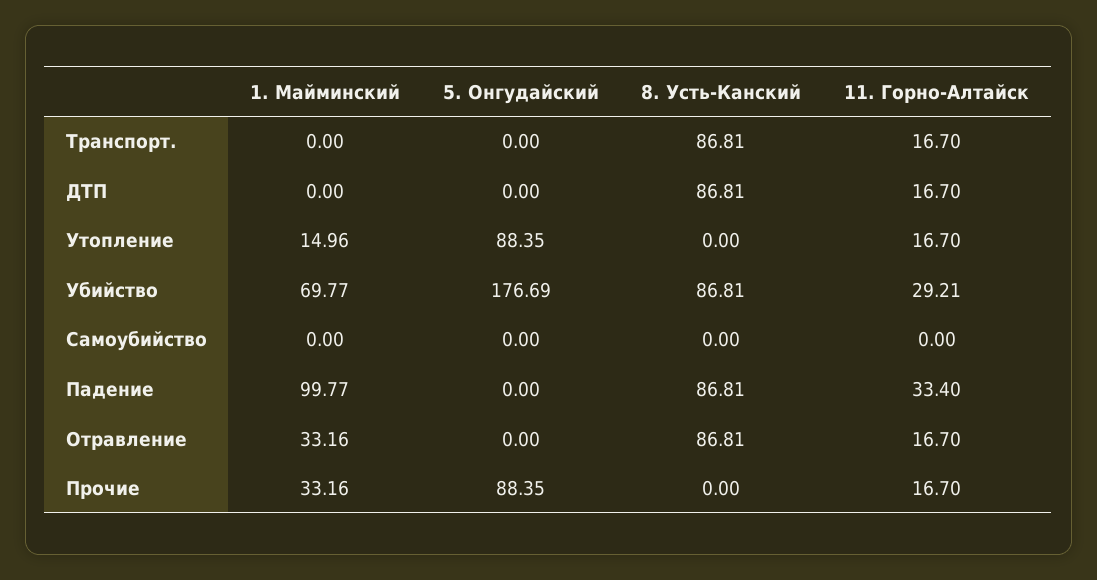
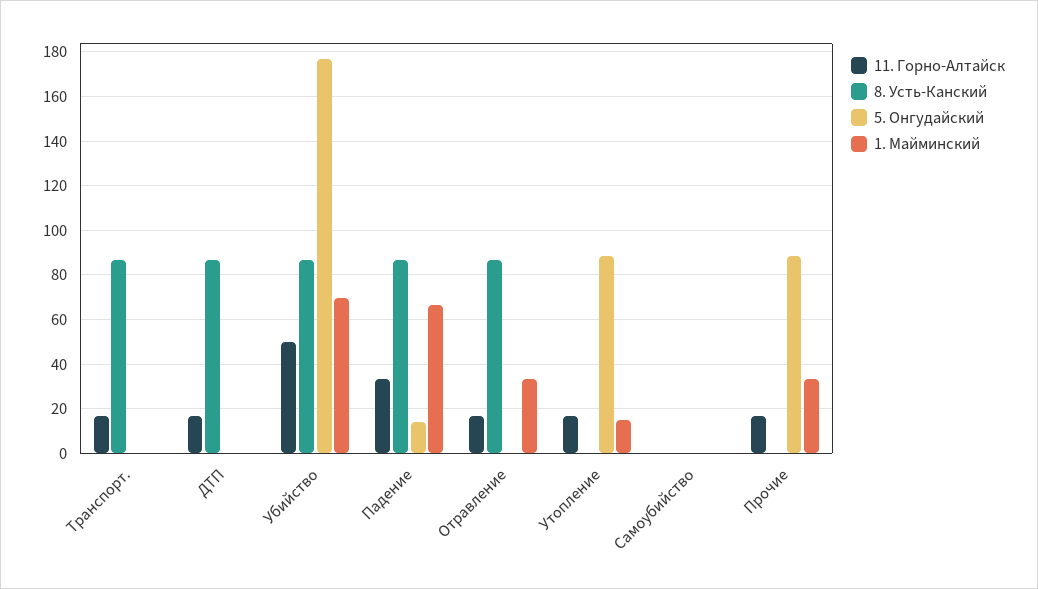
11. Горно-Алтайск, Убийство: 29.21 -> 50
1. Майминский, Падение: 99.77 -> 65
5. Онгудайский, Падение: 0 -> 15

